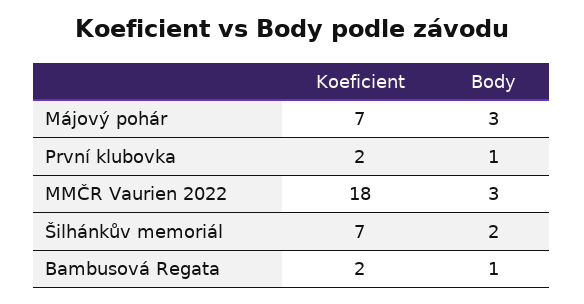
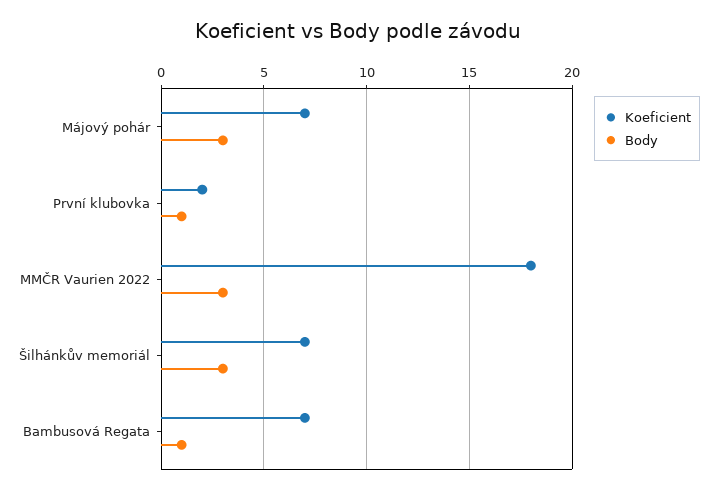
Body, Šilhánkův memoriál: 2 -> 3
Koeficient, Bambusová Regata: 2 -> 7

